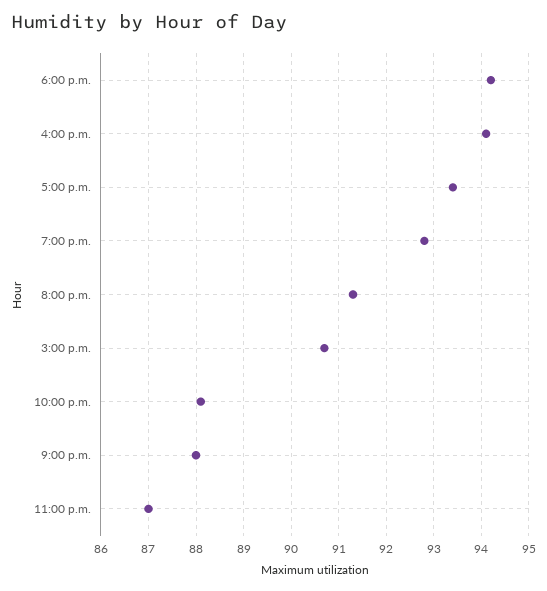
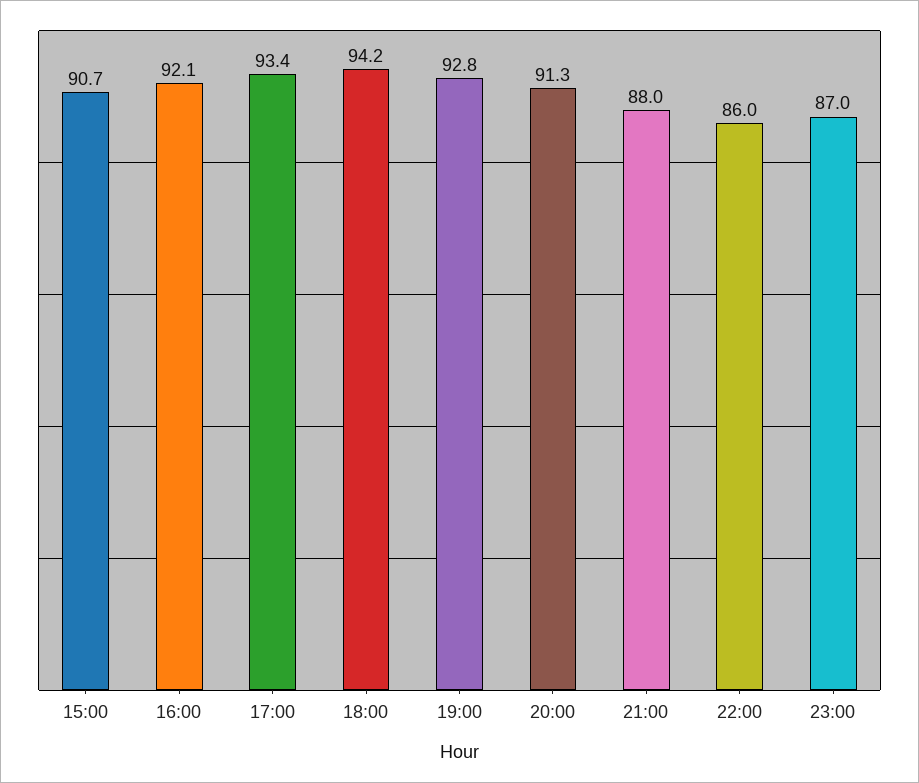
4:00 p.m.: 94 -> 92.1
10:00 p.m.: 88 -> 86

